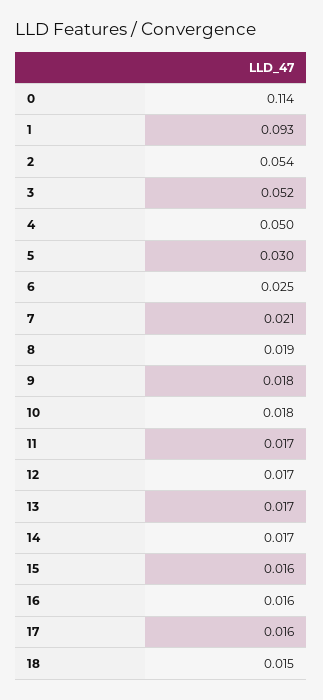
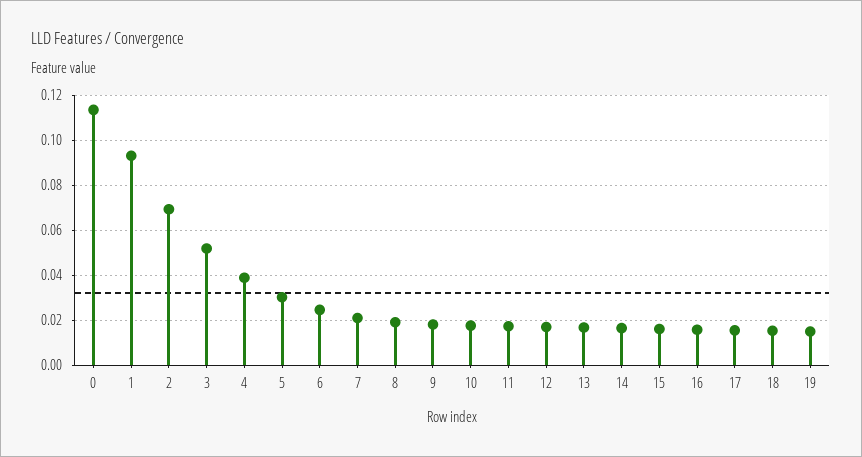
2: 0.054 -> 0.07
4: 0.05 -> 0.04
19: none -> 0.015

